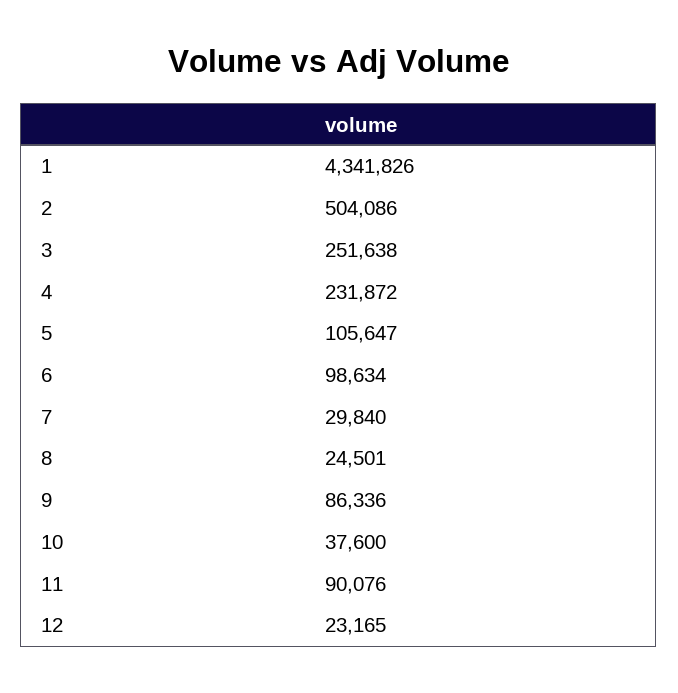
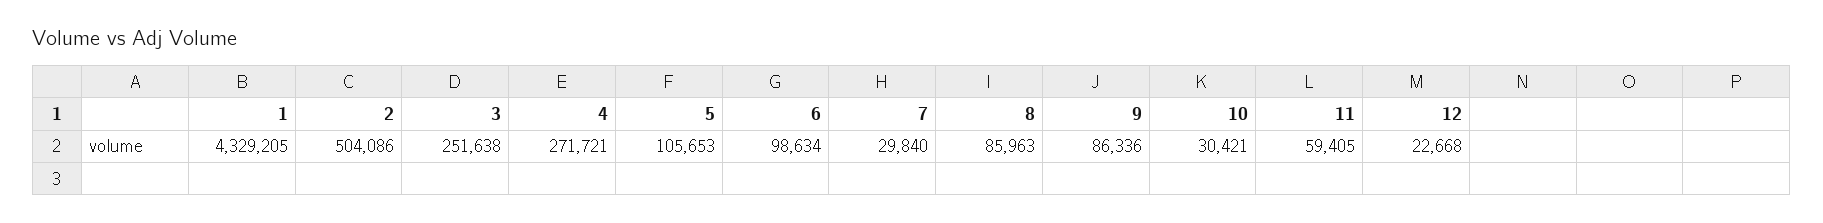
1: 4341826 -> 4329205
4: 231872 -> 271721
5: 105647 -> 105653
8: 24501 -> 85963
10: 37600 -> 30421
11: 90076 -> 59405
12: 23165 -> 22668

